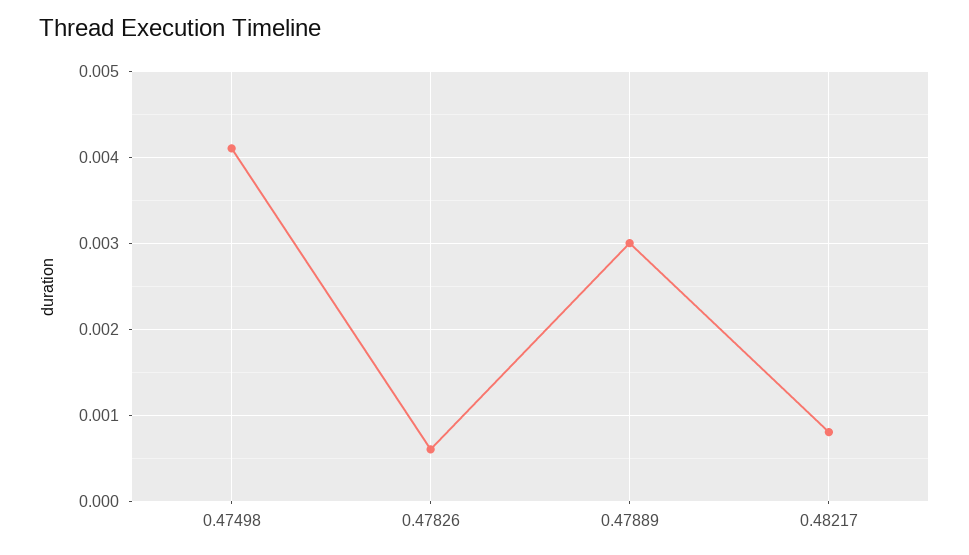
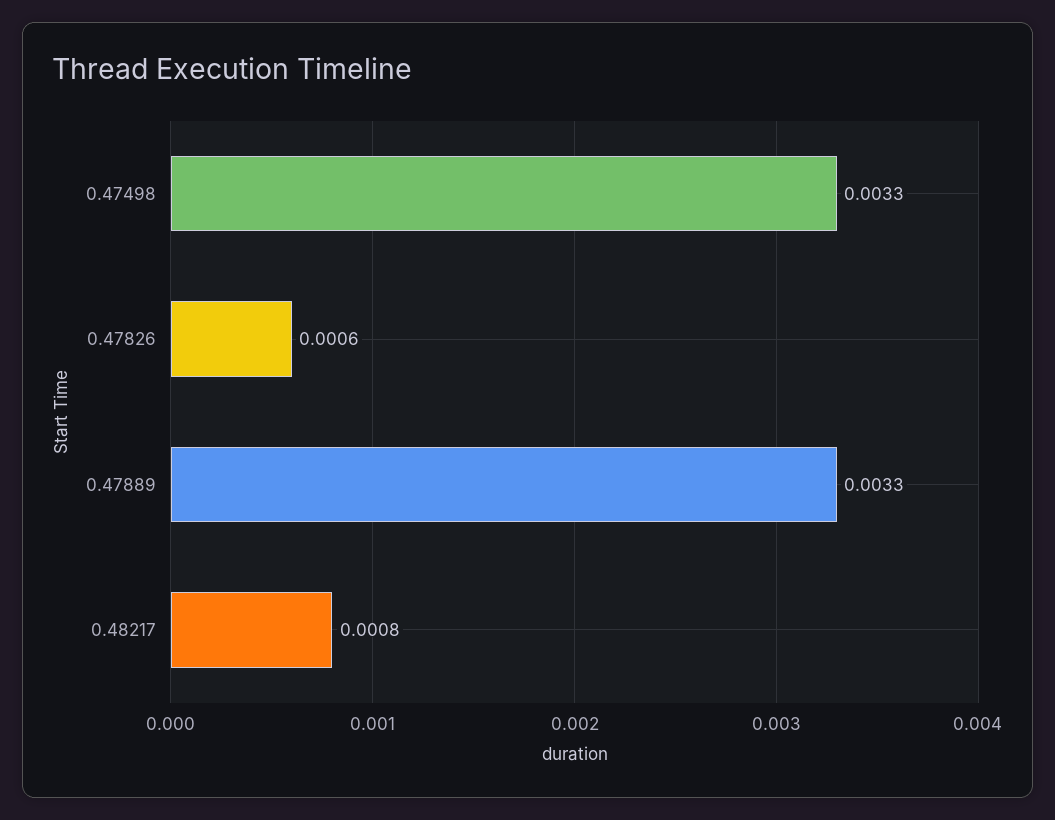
0.47498: 0.0041 -> 0.0033
0.47889: 0.003 -> 0.0033

